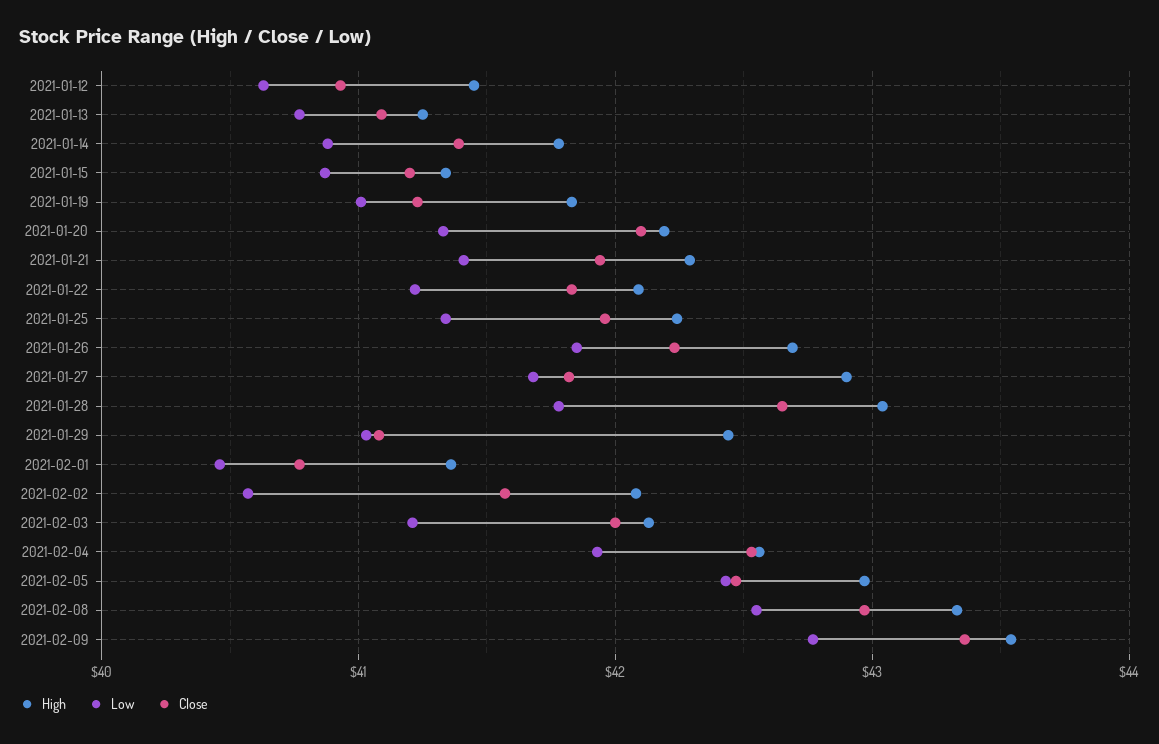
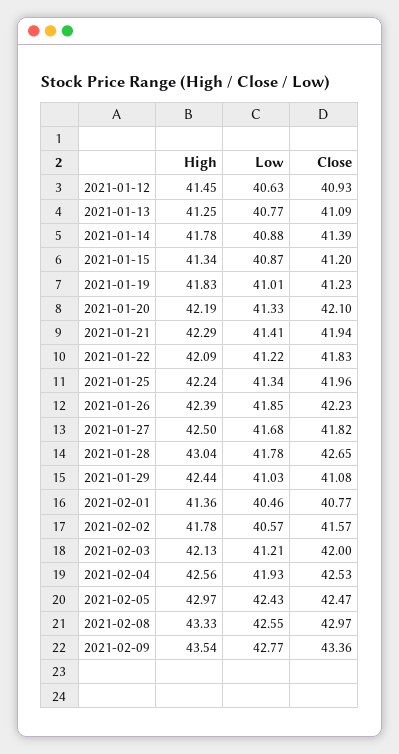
High, 2021-01-26: 42.7 -> 42.39
High, 2021-01-27: 42.9 -> 42.5
High, 2021-02-02: 42.1 -> 41.78

